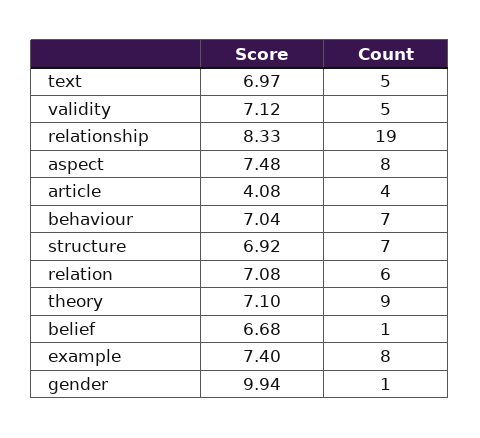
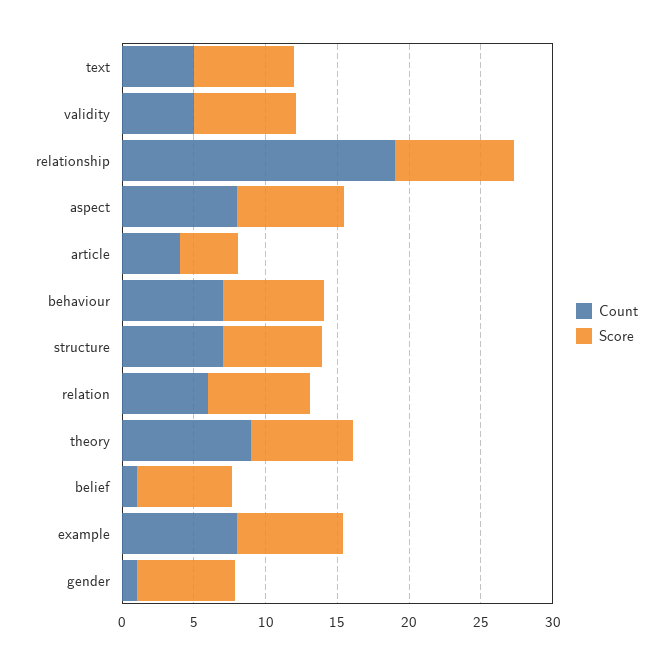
Score, gender: 9.94 -> 7

